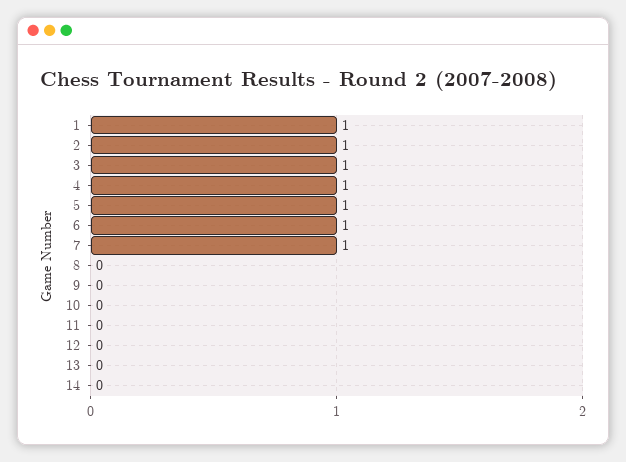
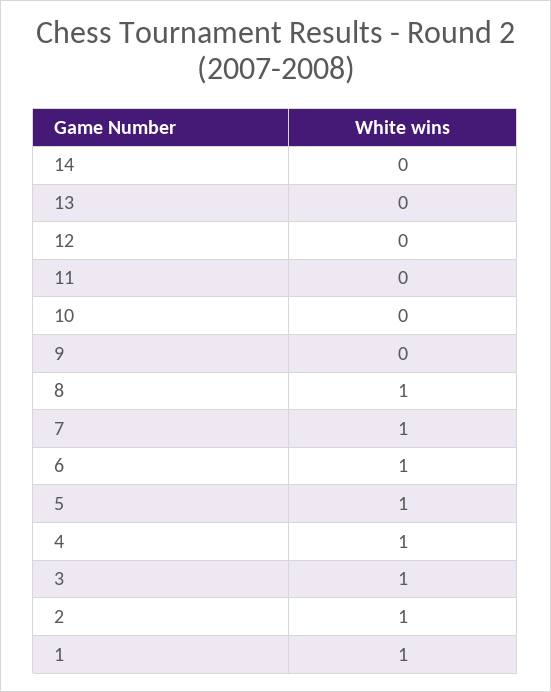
8: 0 -> 1

